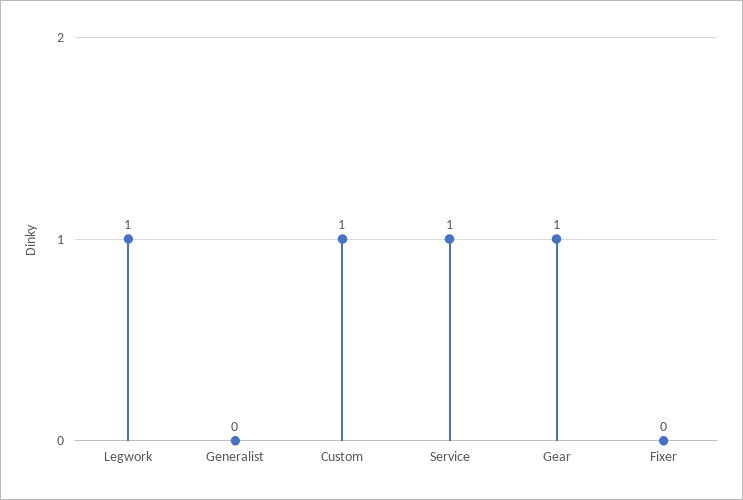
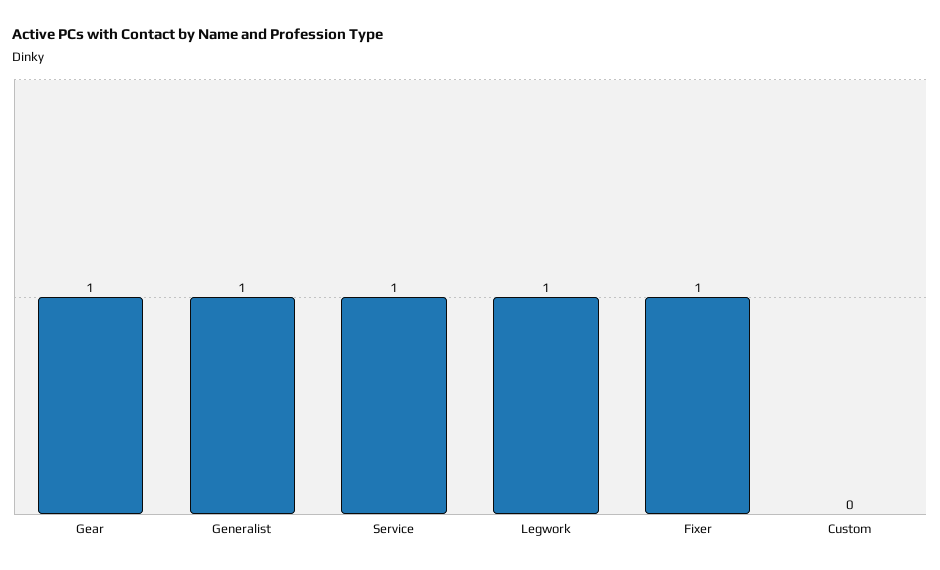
Generalist: 0 -> 1
Custom: 1 -> 0
Fixer: 0 -> 1

